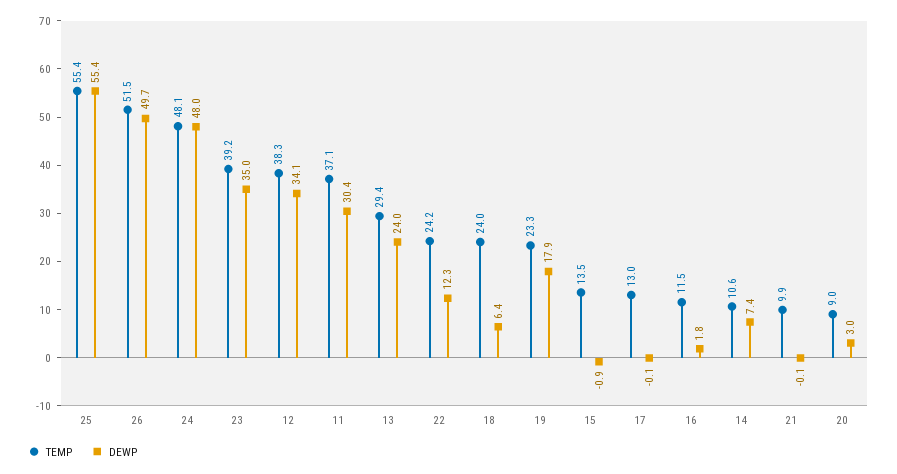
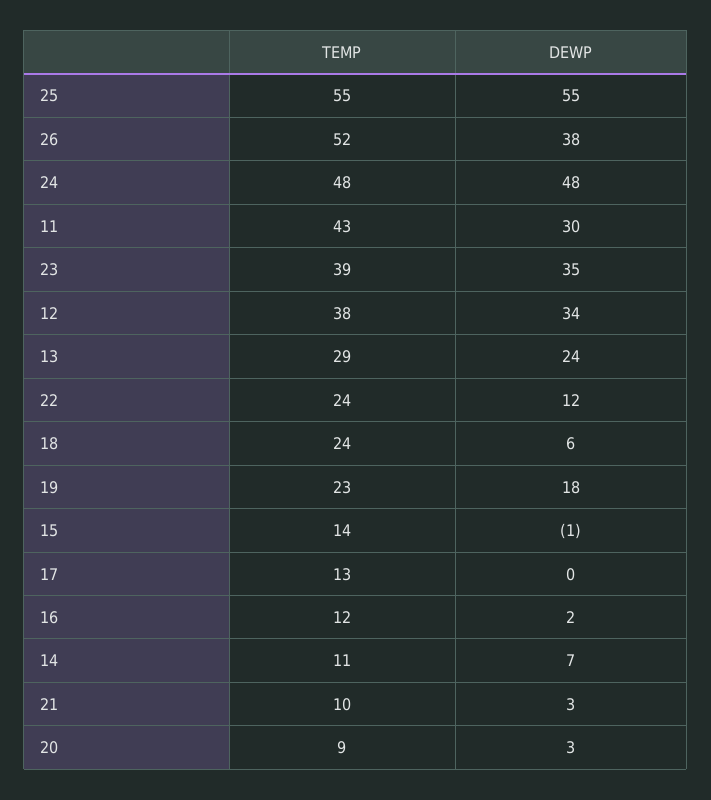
DEWP, 26: 49.7 -> 38
TEMP, 11: 37.1 -> 43
DEWP, 21: -0.1 -> 3

